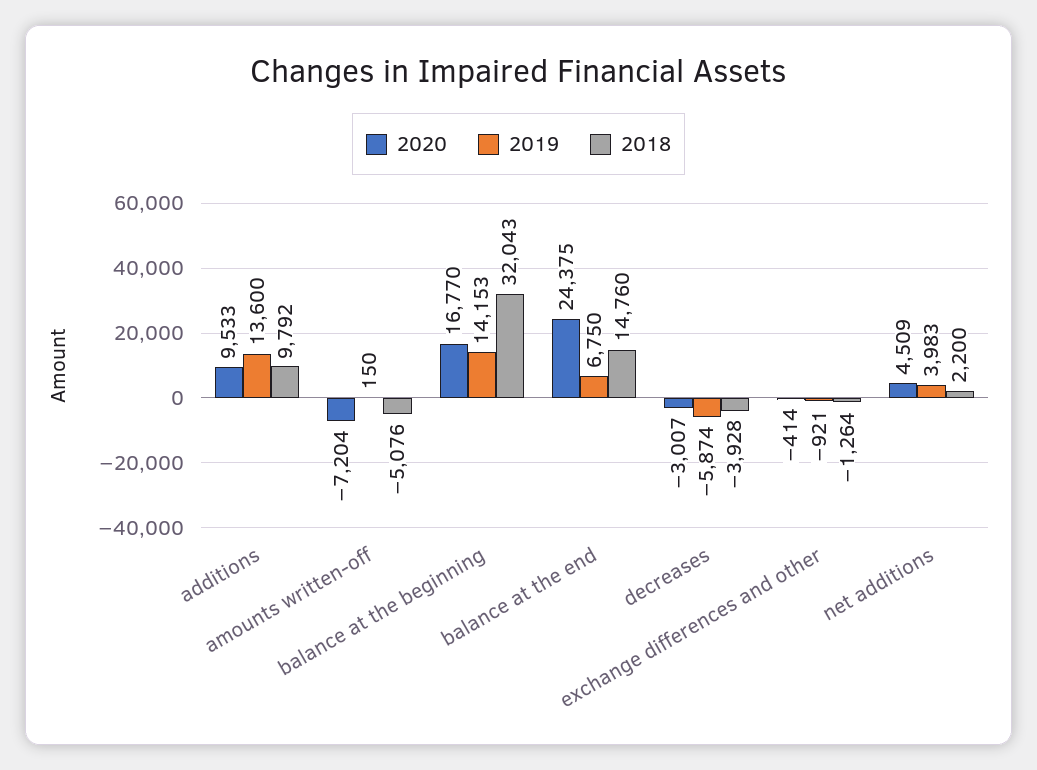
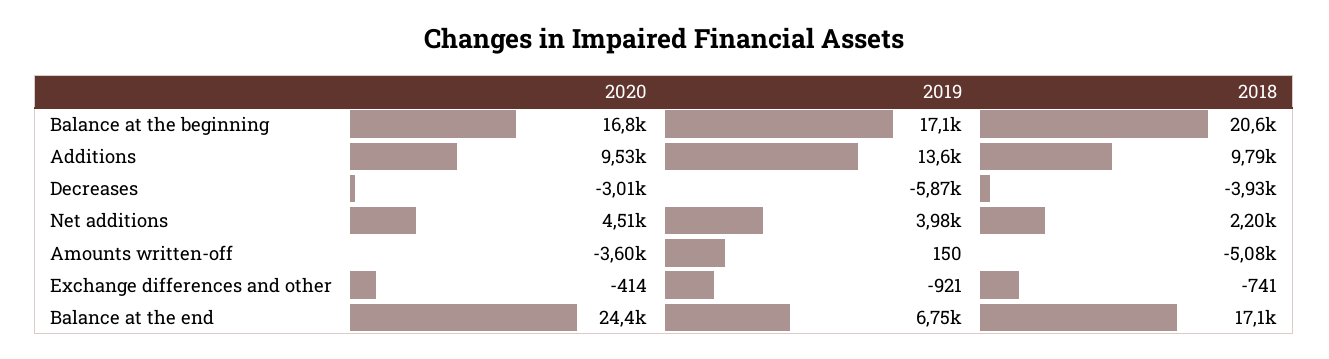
2020, amounts written-off: -7204 -> -3600
2019, balance at the beginning: 14153 -> 17100
2018, balance at the beginning: 32043 -> 20600
2018, balance at the end: 14760 -> 17100
2018, exchange differences and other: -1264 -> -741

